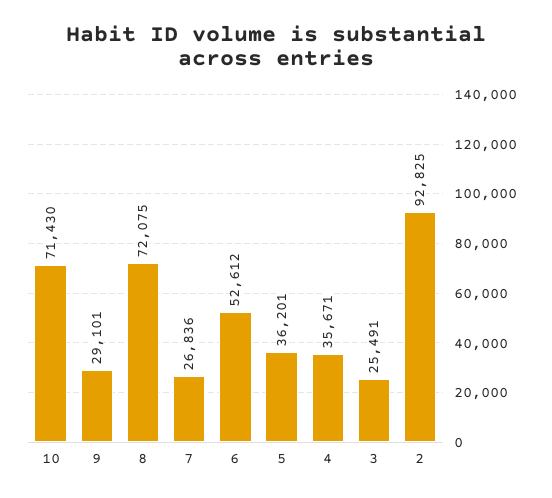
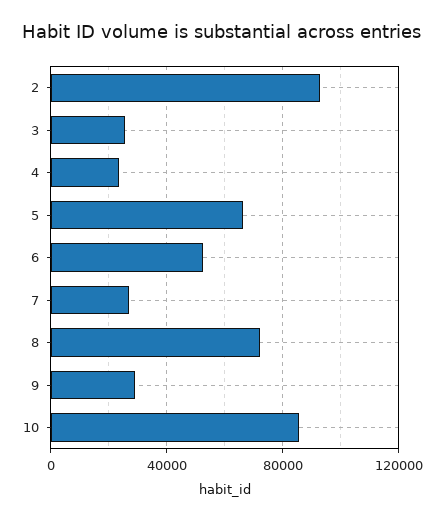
10: 71430 -> 85000
5: 36201 -> 65000
4: 35671 -> 25000

